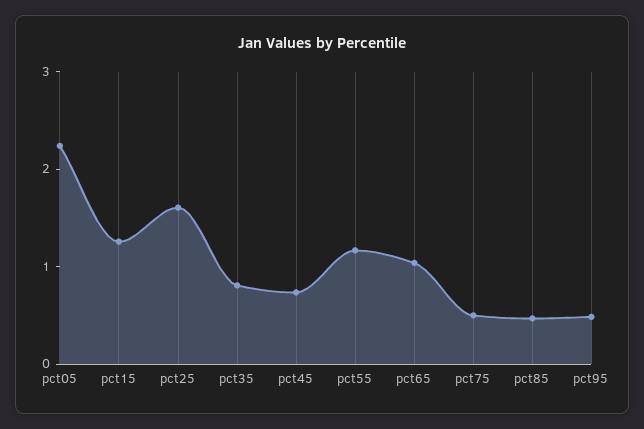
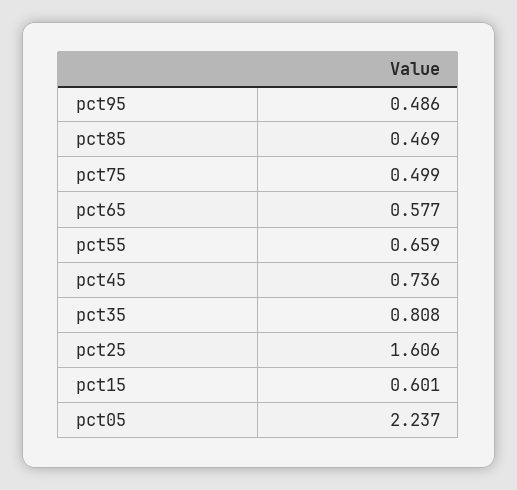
pct15: 1.2 -> 0.601
pct55: 1.2 -> 0.659
pct65: 1 -> 0.577

